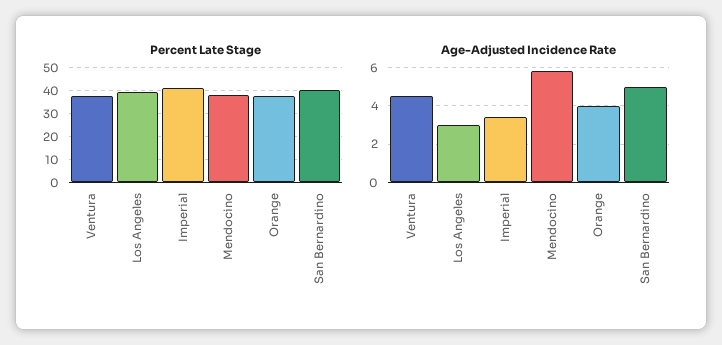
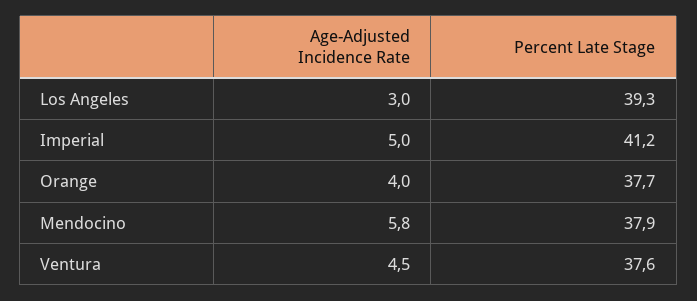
Percent Late Stage, San Bernardino: 40 -> none
Age-Adjusted Incidence Rate, Imperial: 3.5 -> 5
Age-Adjusted Incidence Rate, San Bernardino: 5 -> none

